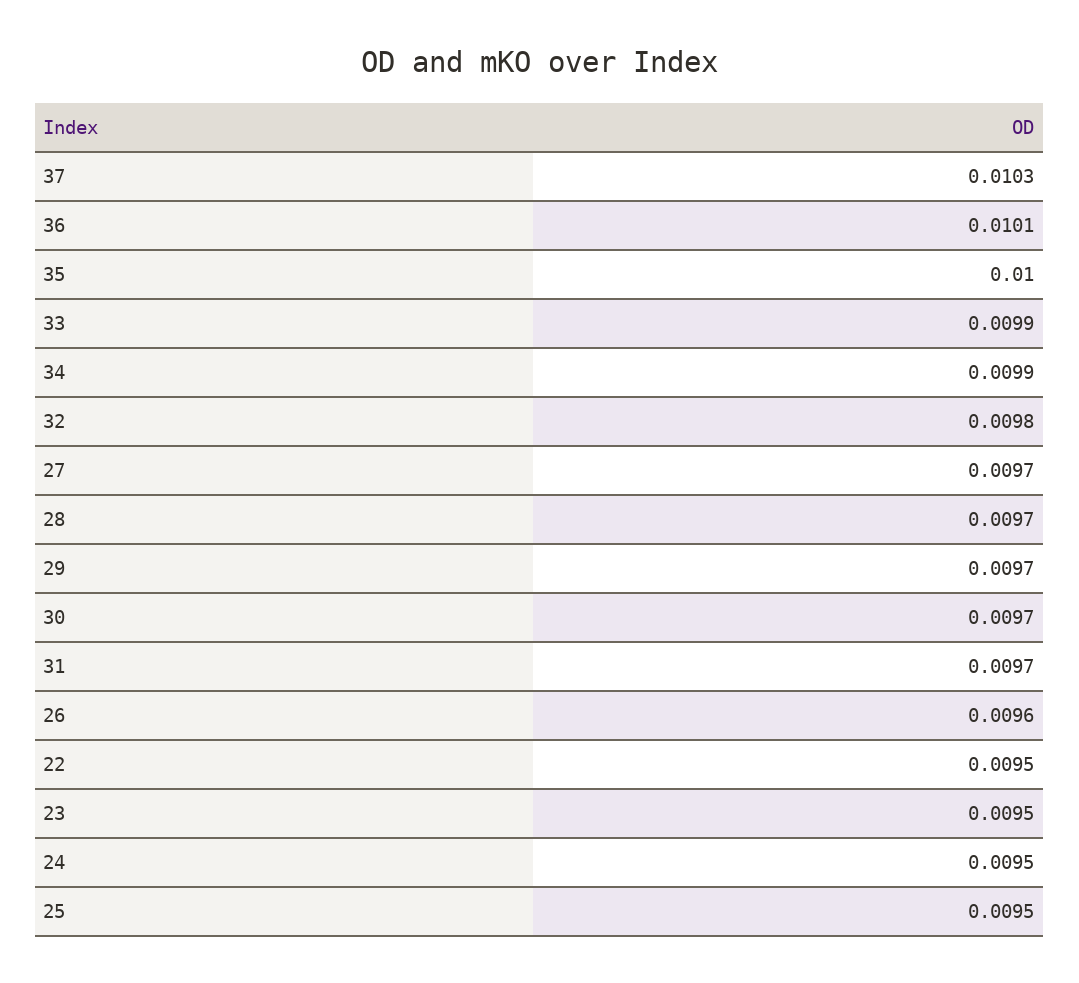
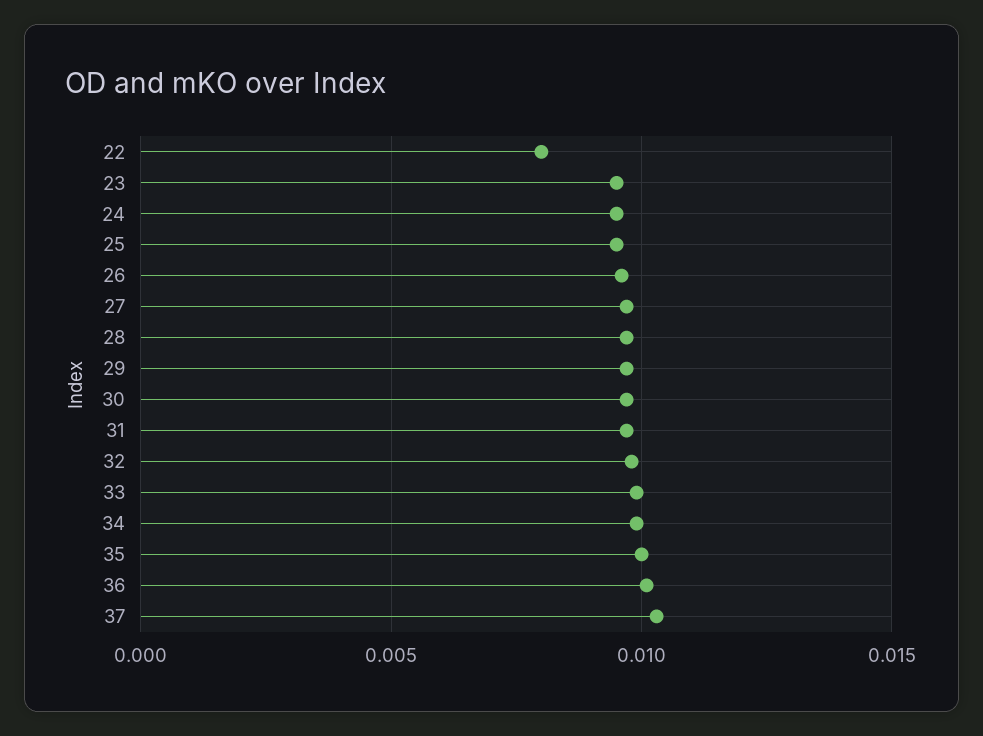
22: 0.0095 -> 0.008

